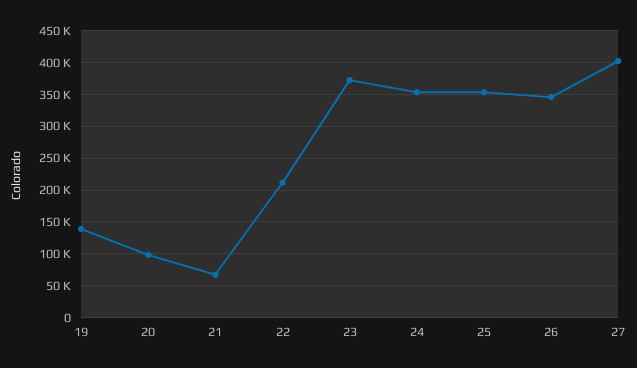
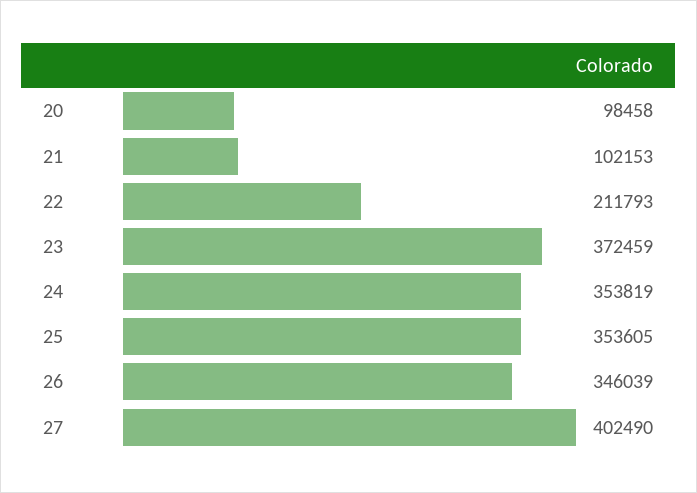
19: 140000 -> none
21: 70000 -> 102153

